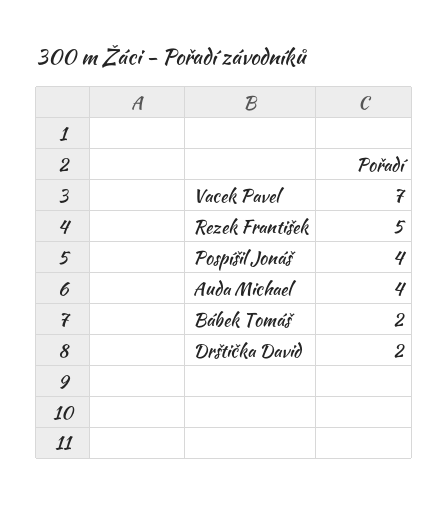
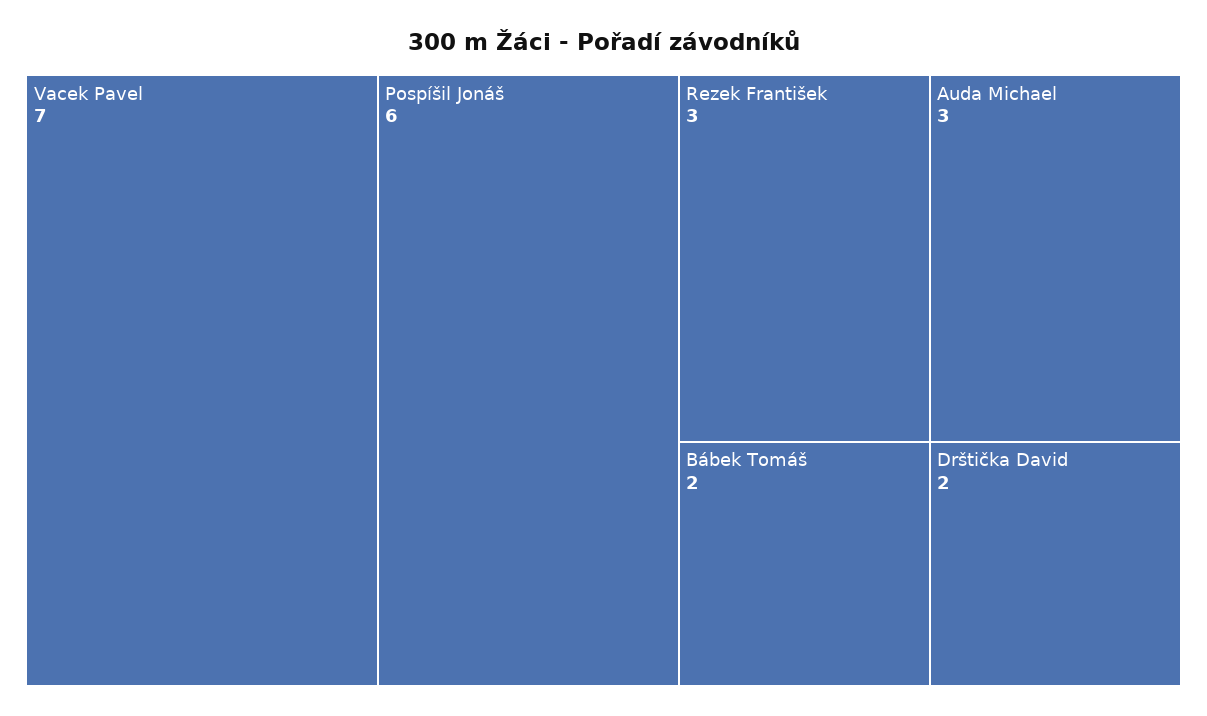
Rezek František: 5 -> 3
Pospíšil Jonáš: 4 -> 6
Auda Michael: 4 -> 3

